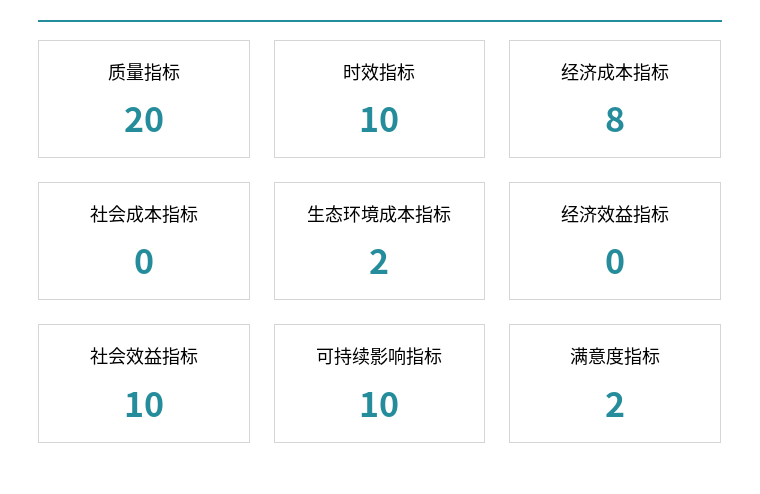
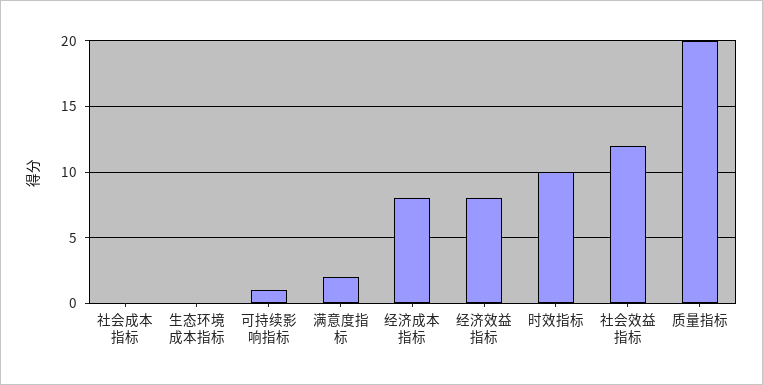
生态环境成本指标: 2 -> 0
经济效益指标: 0 -> 8
社会效益指标: 10 -> 12
可持续影响指标: 10 -> 1

